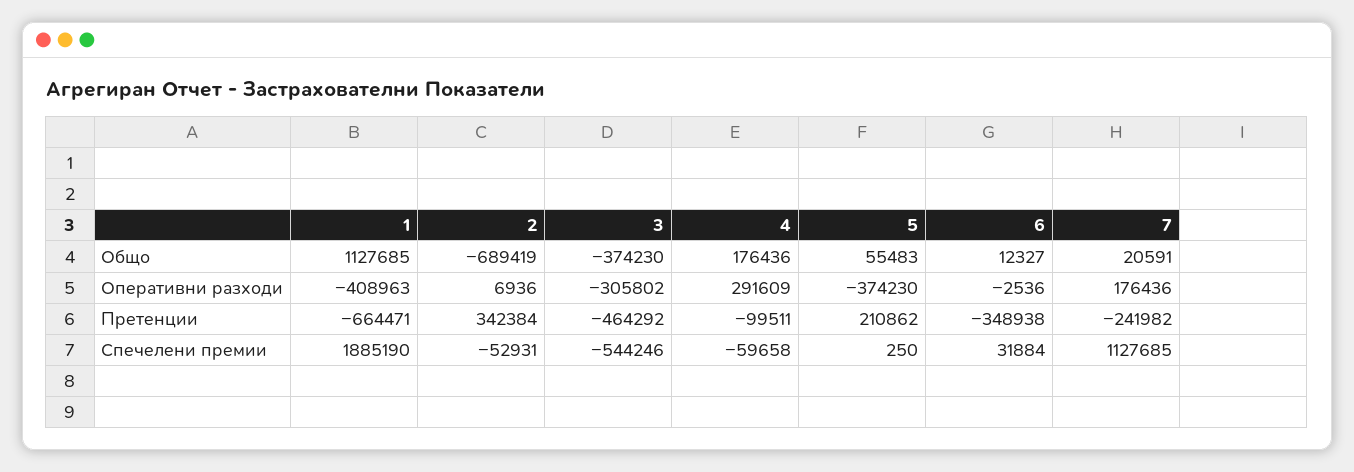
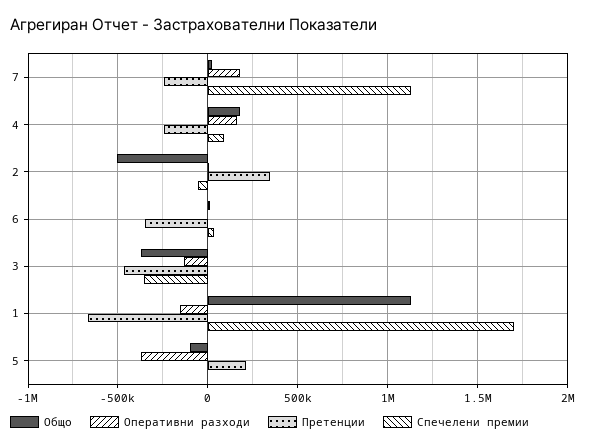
Общо, 2: -689419 -> -500000
Общо, 5: 55483 -> -100000
Оперативни разходи, 1: -408963 -> -150000
Оперативни разходи, 3: -305802 -> -150000
Оперативни разходи, 4: 291609 -> 150000
Претенции, 4: -99511 -> -250000
Спечелени премии, 1: 1885190 -> 1700000
Спечелени премии, 3: -544246 -> -350000
Спечелени премии, 4: -59658 -> 100000

